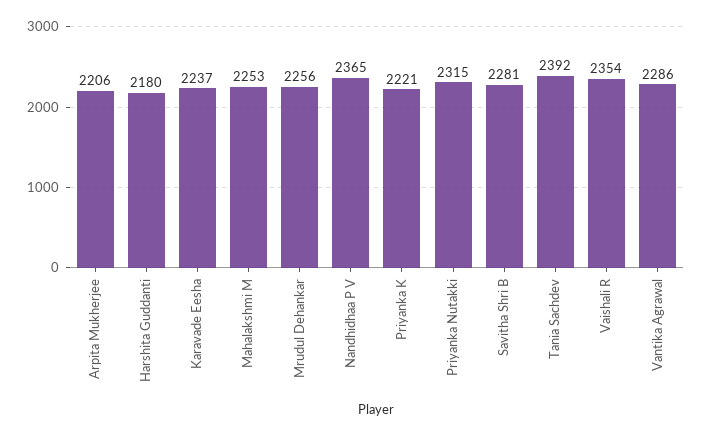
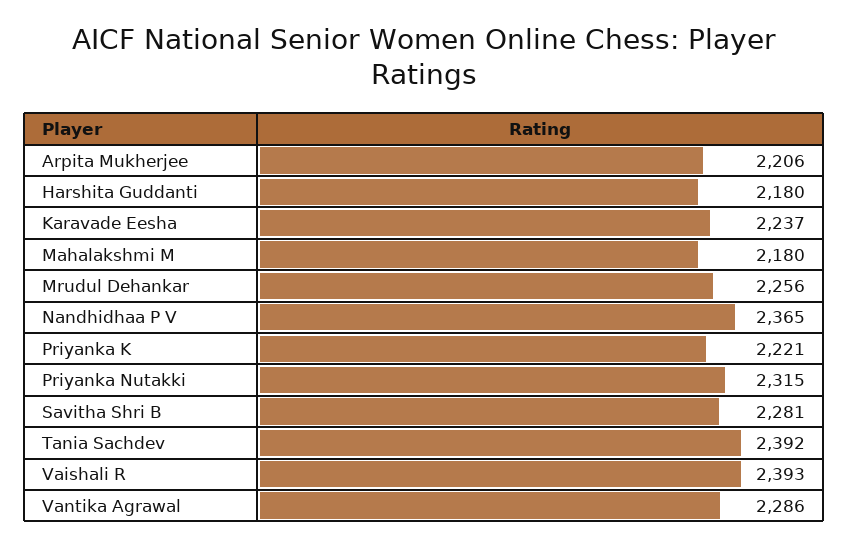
Mahalakshmi M: 2253 -> 2180
Vaishali R: 2354 -> 2393

